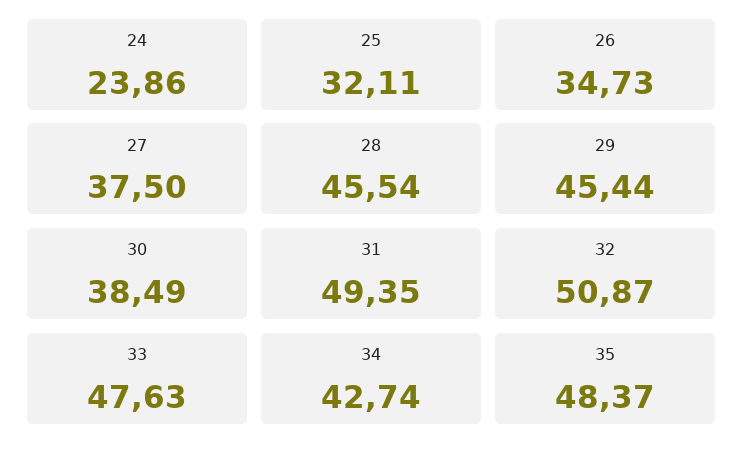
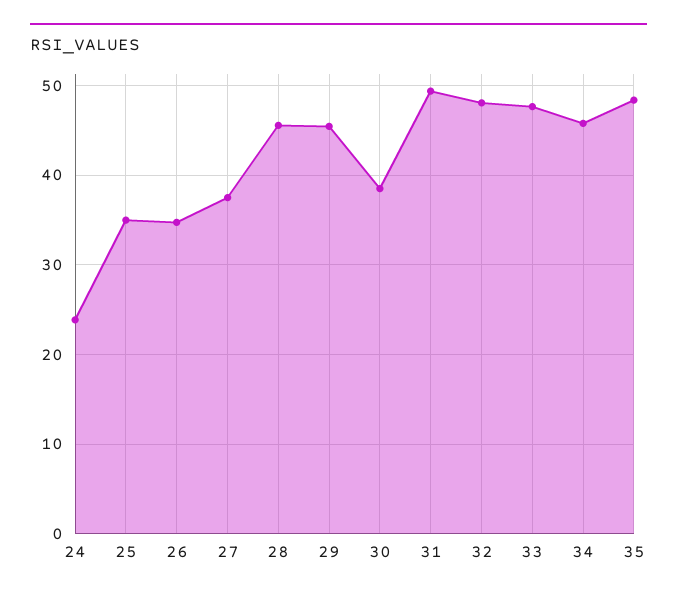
25: 32.11 -> 35
32: 50.87 -> 48
34: 42.74 -> 46

